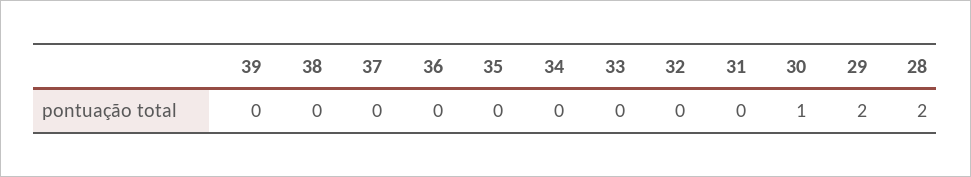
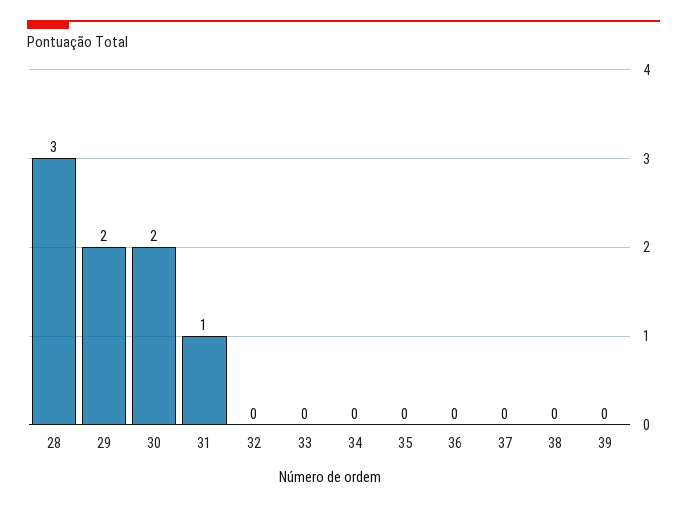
31: 0 -> 1
30: 1 -> 2
28: 2 -> 3

